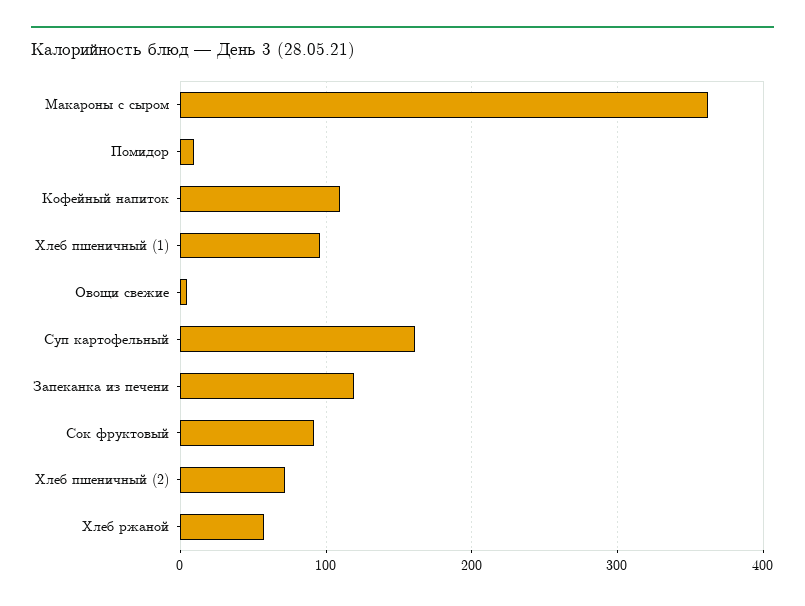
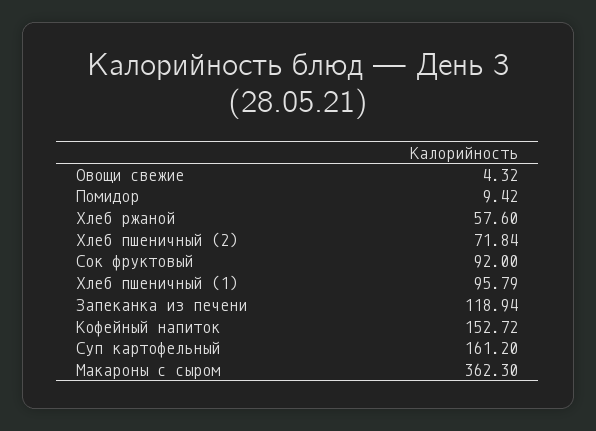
Кофейный напиток: 110 -> 152.72

